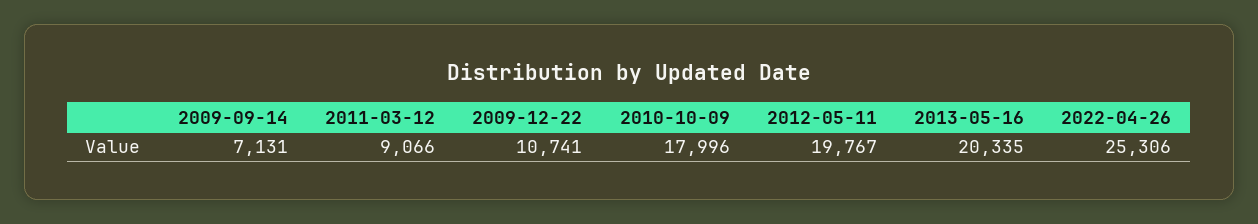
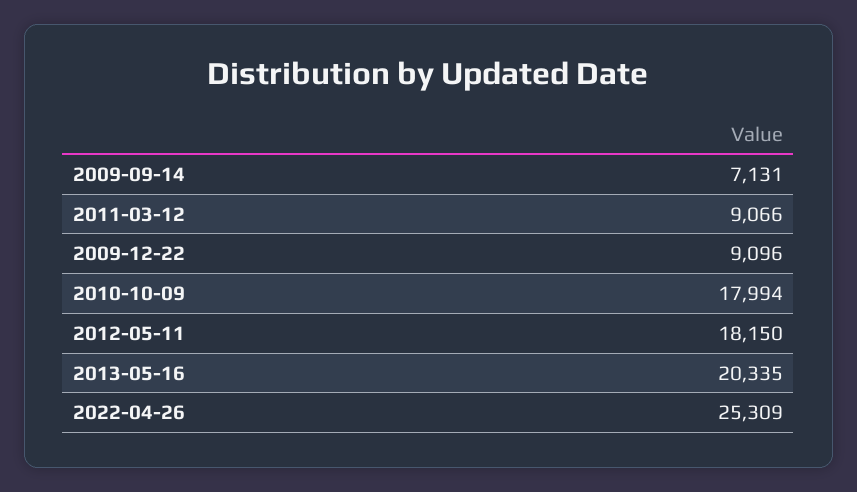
2009-12-22: 10741 -> 9096
2010-10-09: 17996 -> 17994
2012-05-11: 19767 -> 18150
2022-04-26: 25306 -> 25309

